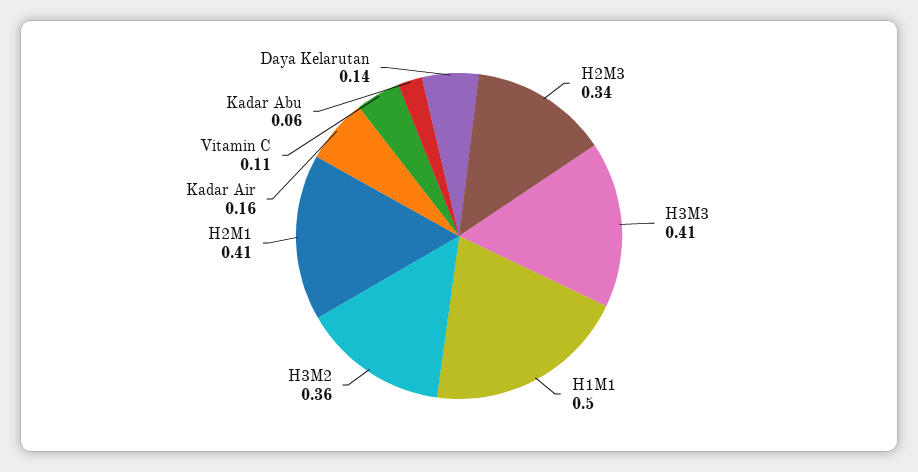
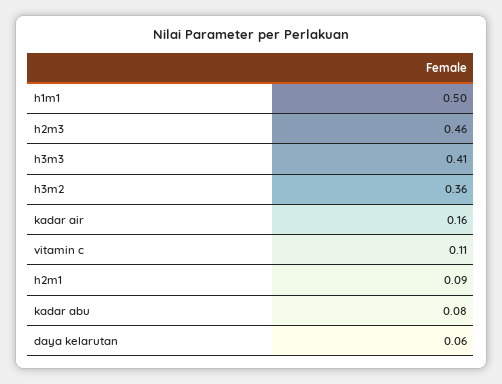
H2M3: 0.34 -> 0.46
H2M1: 0.41 -> 0.09
Kadar Abu: 0.06 -> 0.08
Daya Kelarutan: 0.14 -> 0.06

